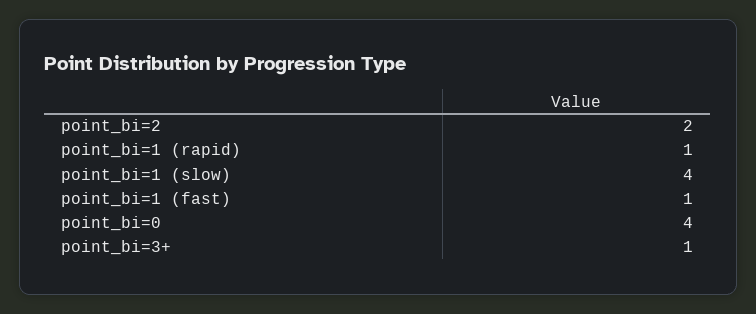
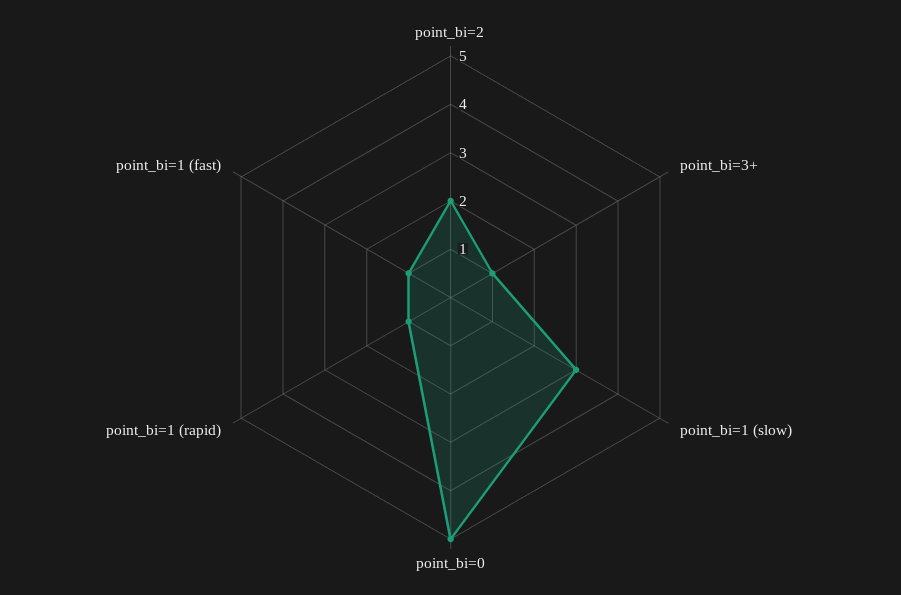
point_bi=1 (slow): 4 -> 3
point_bi=0: 4 -> 5

